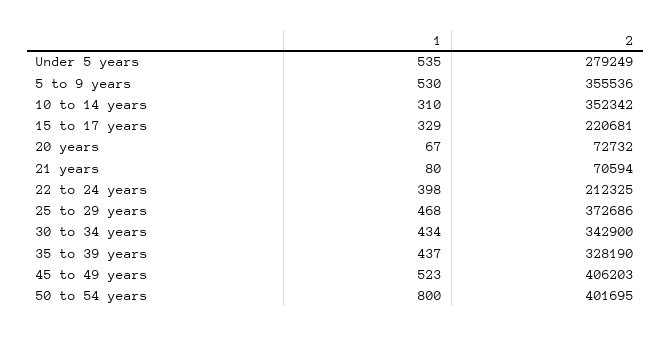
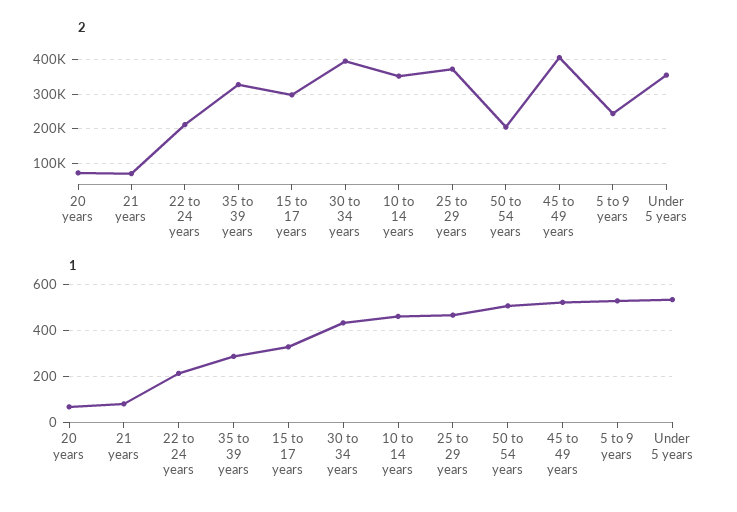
2, Under 5 years: 279249 -> 360000
2, 5 to 9 years: 355536 -> 240000
1, 10 to 14 years: 310 -> 450
2, 15 to 17 years: 220681 -> 300000
1, 22 to 24 years: 398 -> 200
2, 30 to 34 years: 342900 -> 400000
1, 35 to 39 years: 437 -> 300
1, 50 to 54 years: 800 -> 500
2, 50 to 54 years: 401695 -> 200000

